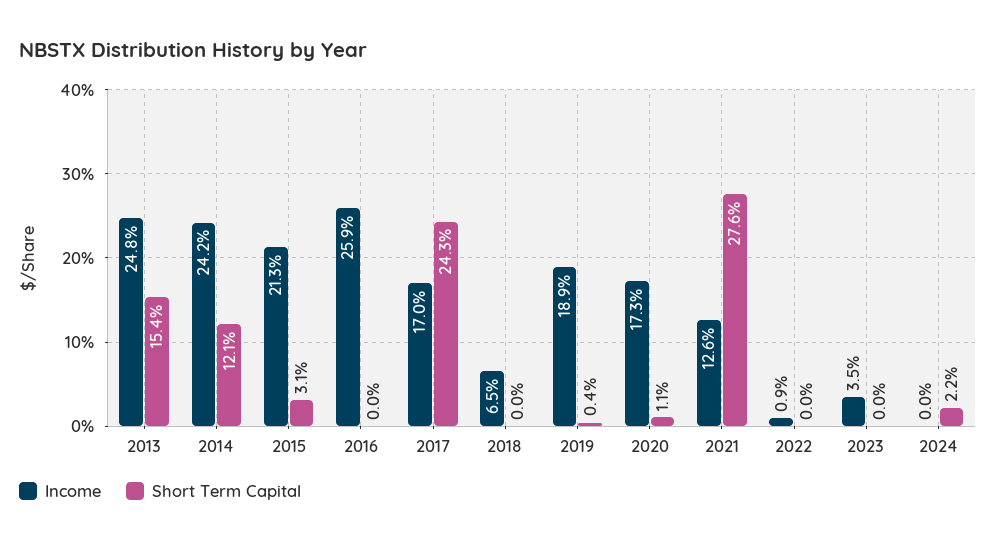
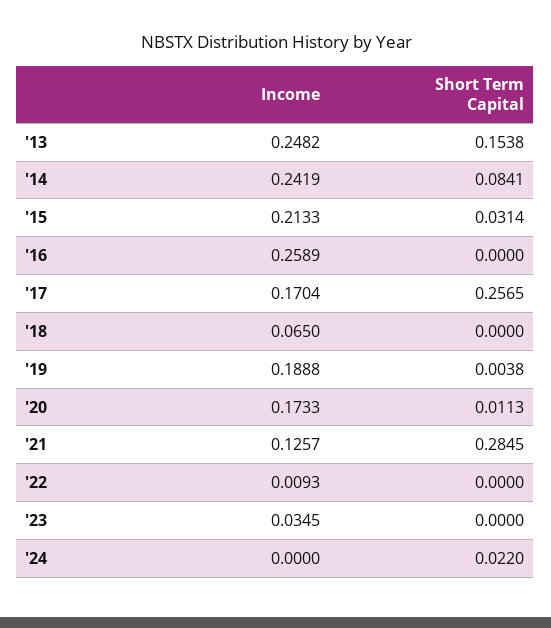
Short Term Capital, 2014: 0.121 -> 0.0841
Short Term Capital, 2017: 0.243 -> 0.2565
Short Term Capital, 2021: 0.276 -> 0.2845

